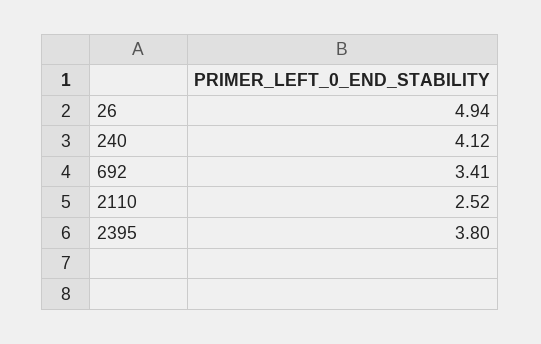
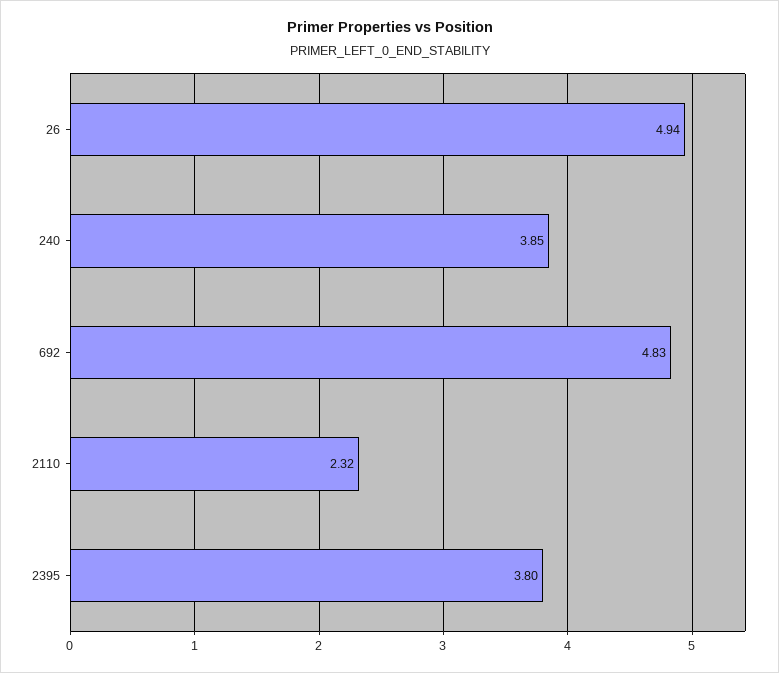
240: 4.12 -> 3.85
692: 3.41 -> 4.83
2110: 2.52 -> 2.32

